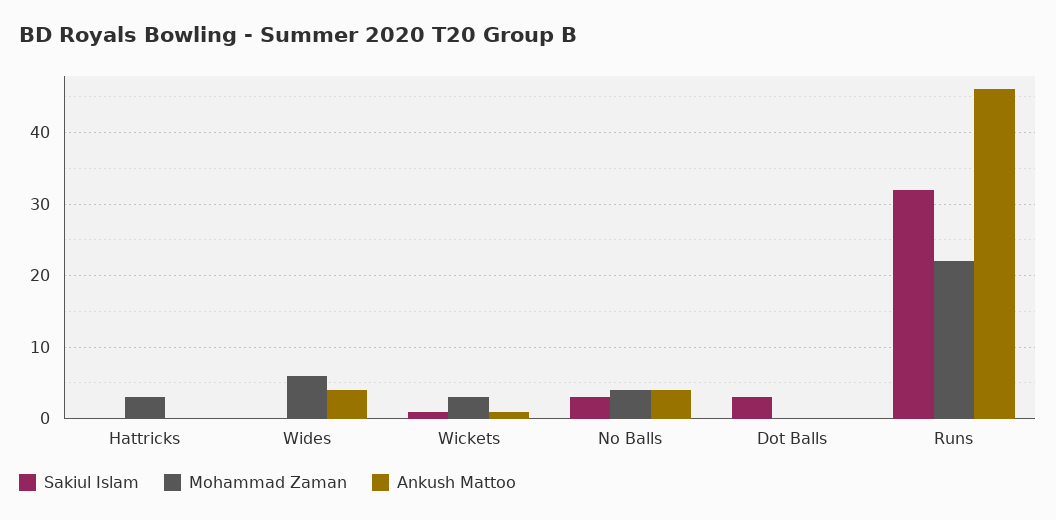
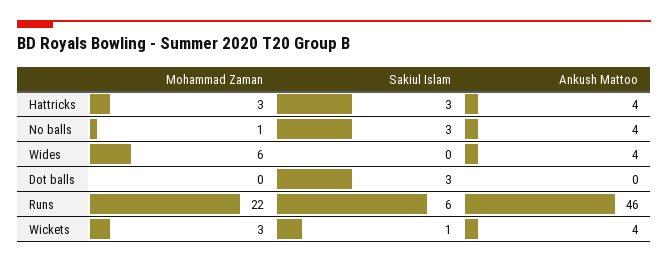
Sakiul Islam, Hattricks: 0 -> 3
Ankush Mattoo, Hattricks: 0 -> 4
Ankush Mattoo, Wickets: 1 -> 4
Mohammad Zaman, No Balls: 4 -> 1
Sakiul Islam, Runs: 32 -> 6

